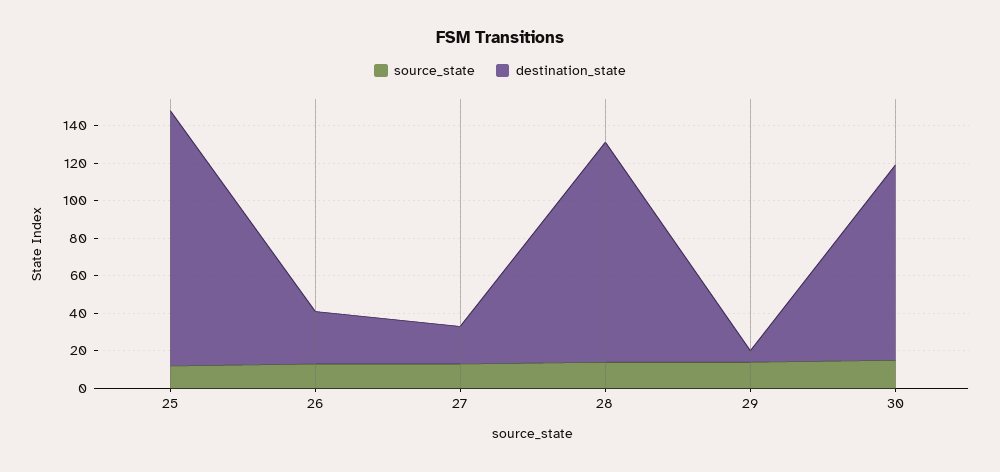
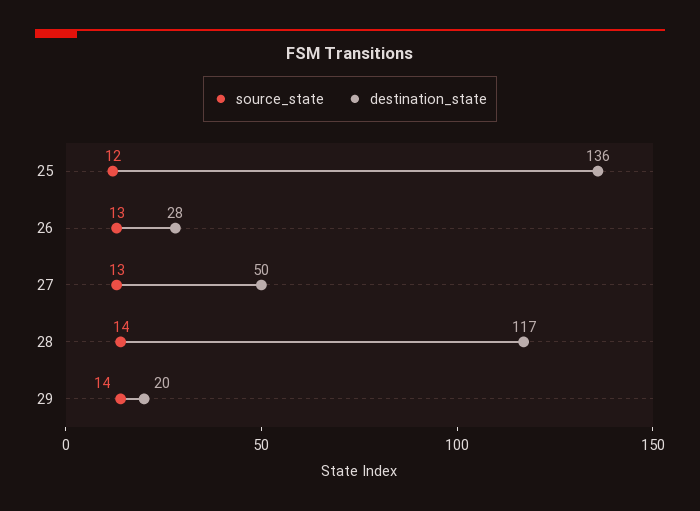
destination_state, 27: 20 -> 50
destination_state, 29: 5 -> 20
source_state, 30: 15 -> none
destination_state, 30: 105 -> none

